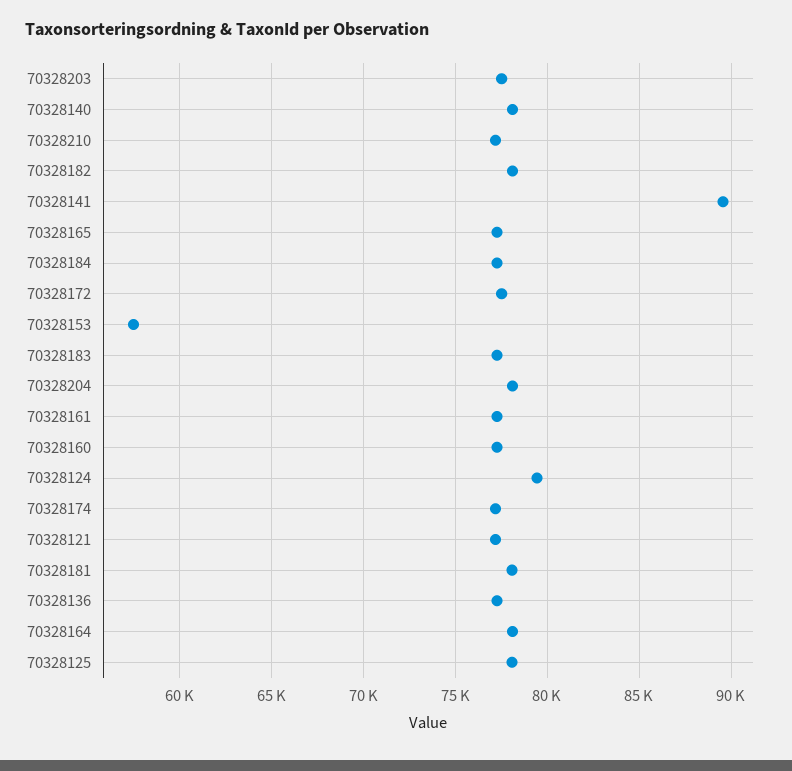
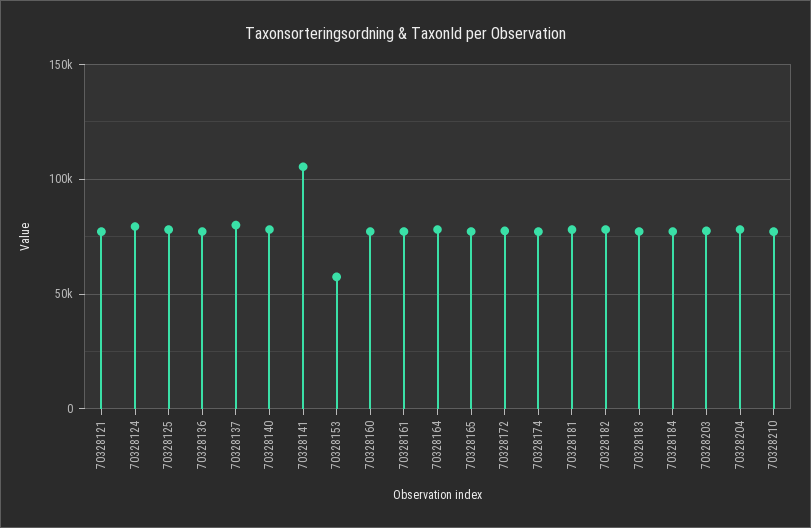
70328141: 89500 -> 105000
70328137: none -> 80000

